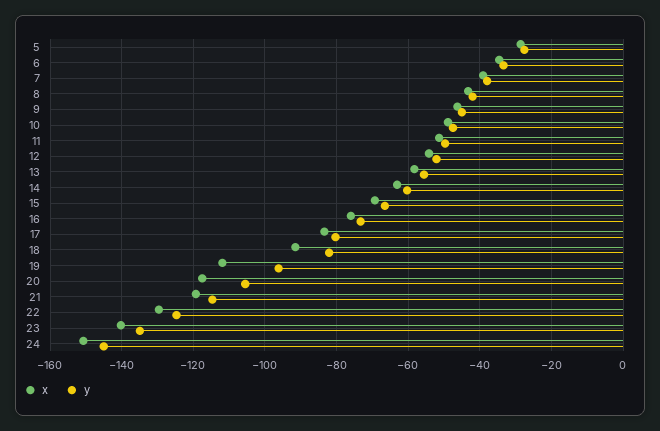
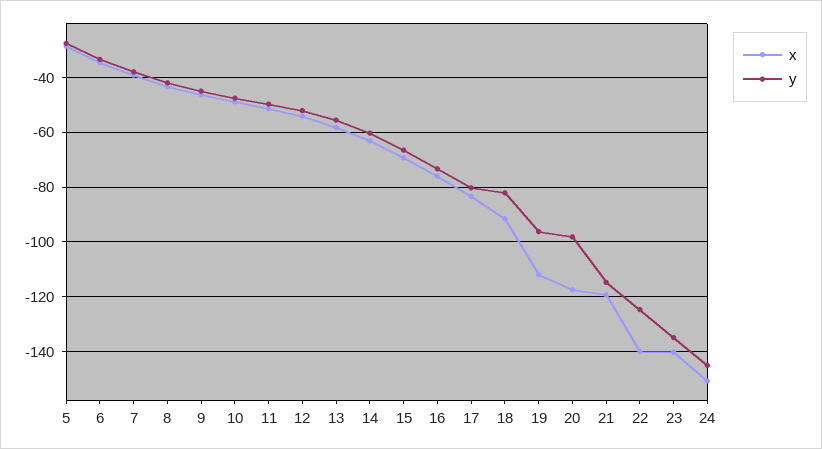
y, 20: -106 -> -97.5
x, 22: -130 -> -140

